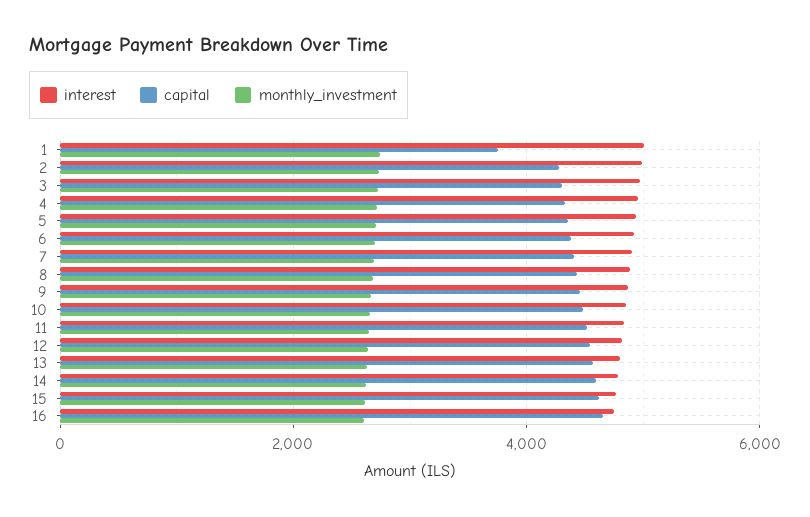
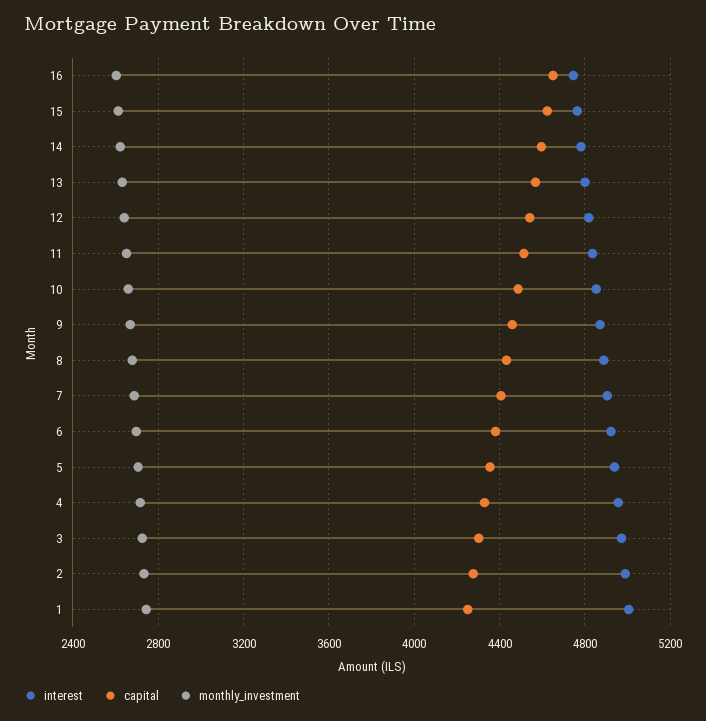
capital, 1: 3800 -> 4250

